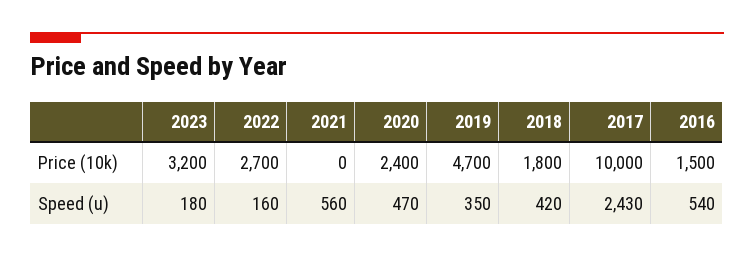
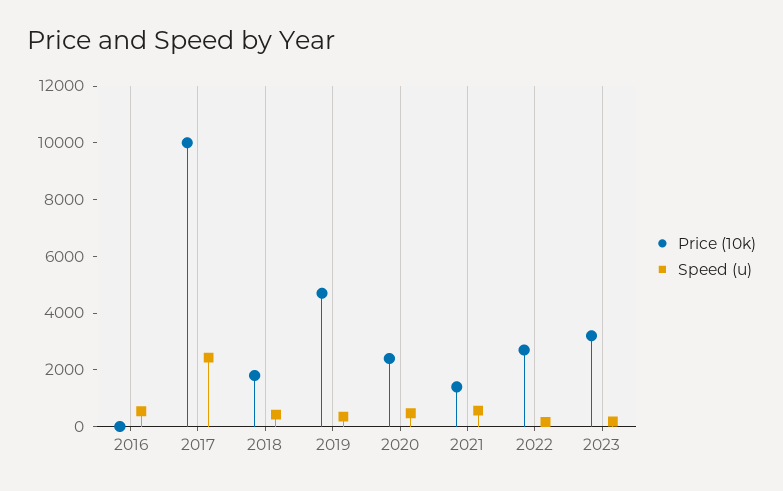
Price (10k), 2021: 0 -> 1500
Price (10k), 2016: 1500 -> 0

